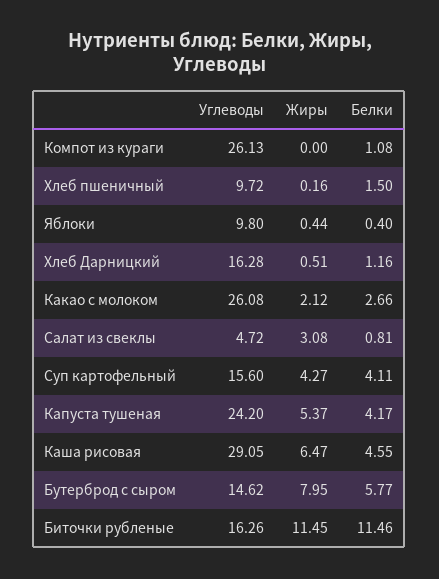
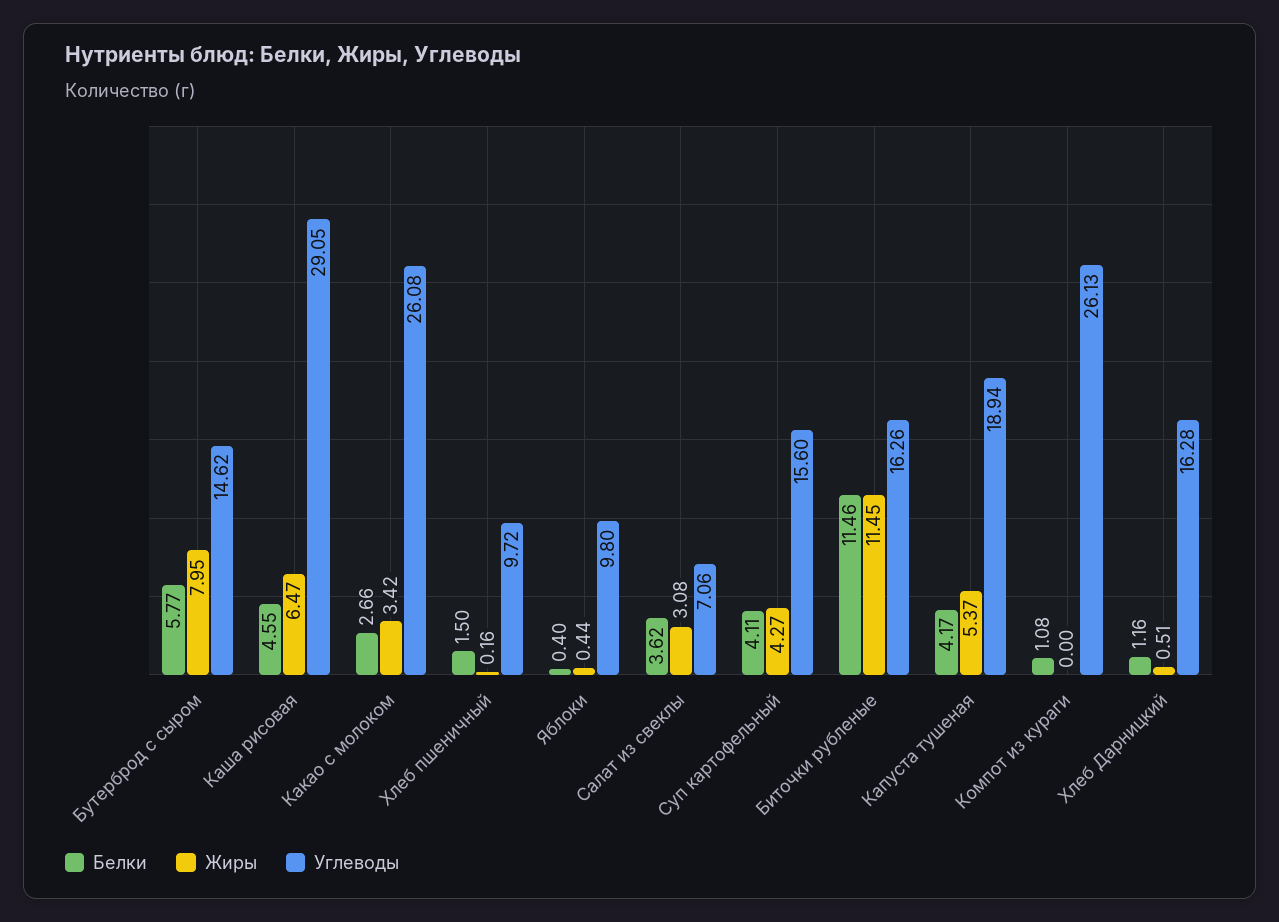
Жиры, Какао с молоком: 2.12 -> 3.42
Углеводы, Салат из свеклы: 4.72 -> 7.06
Белки, Салат из свеклы: 0.81 -> 3.62
Углеводы, Капуста тушеная: 24.2 -> 18.94

